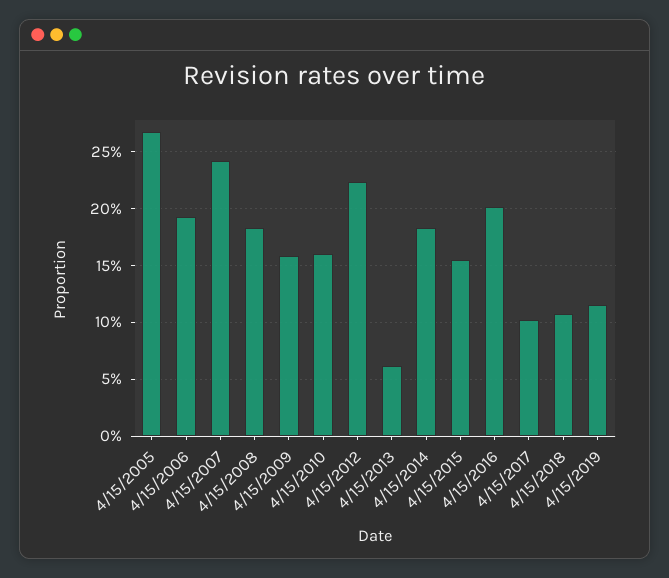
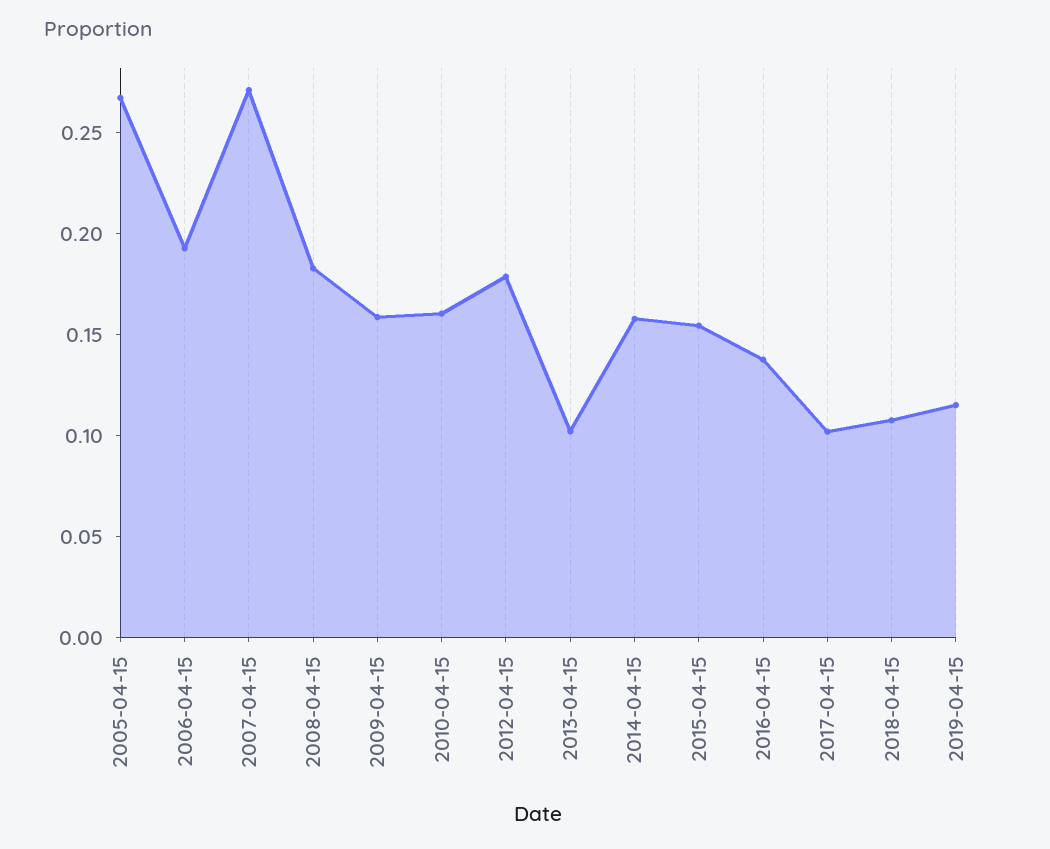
4/15/2007: 0.24 -> 0.27
4/15/2012: 0.22 -> 0.18
4/15/2013: 0.06 -> 0.1
4/15/2014: 0.18 -> 0.16
4/15/2016: 0.2 -> 0.14

